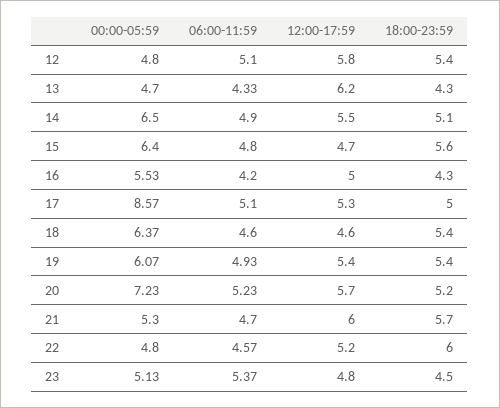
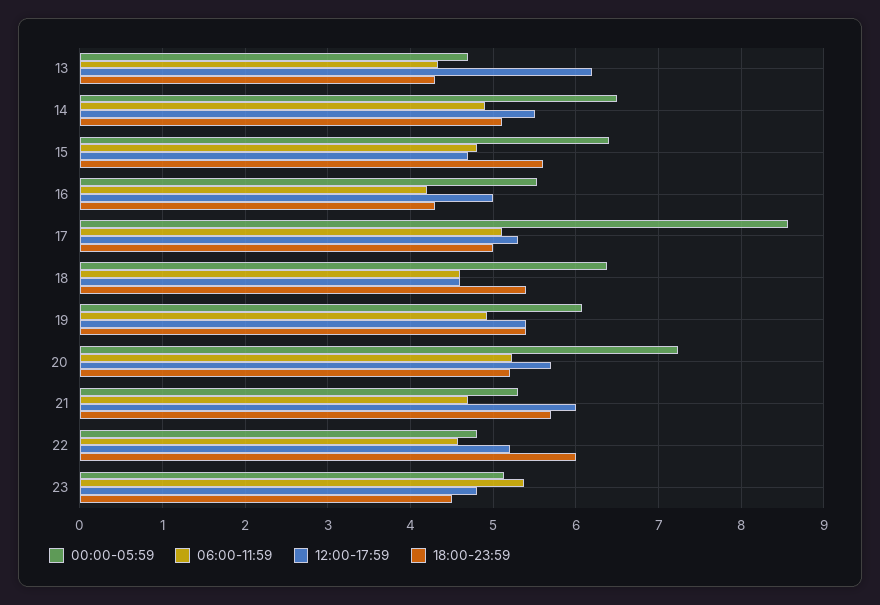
00:00-05:59, 12: 4.8 -> none
06:00-11:59, 12: 5.1 -> none
12:00-17:59, 12: 5.8 -> none
18:00-23:59, 12: 5.4 -> none

